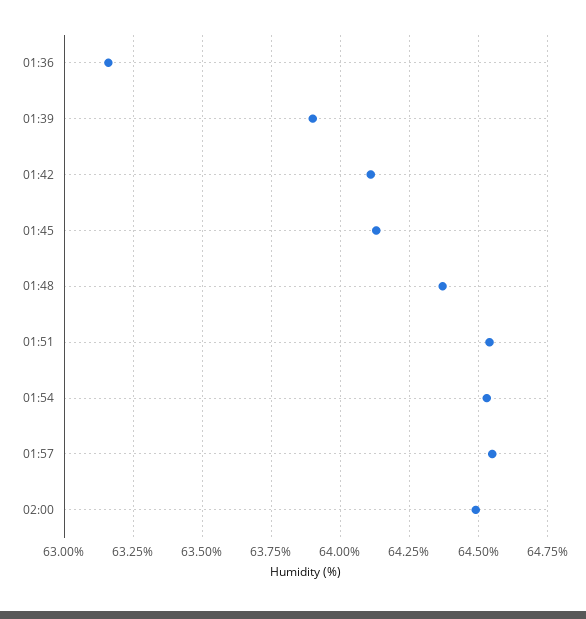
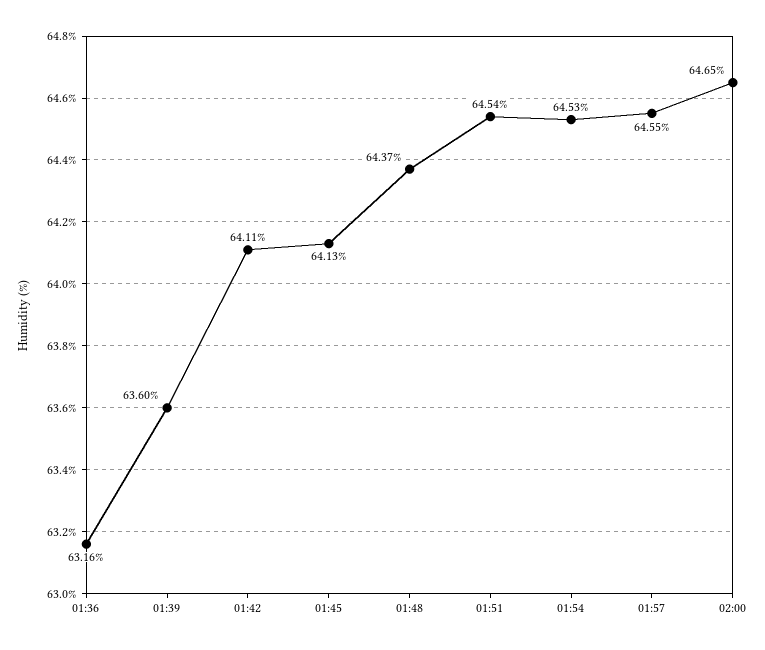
01:39: 63.9 -> 63.6
02:00: 64.5 -> 64.65

